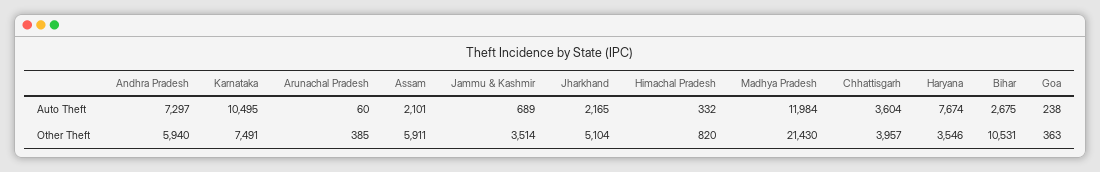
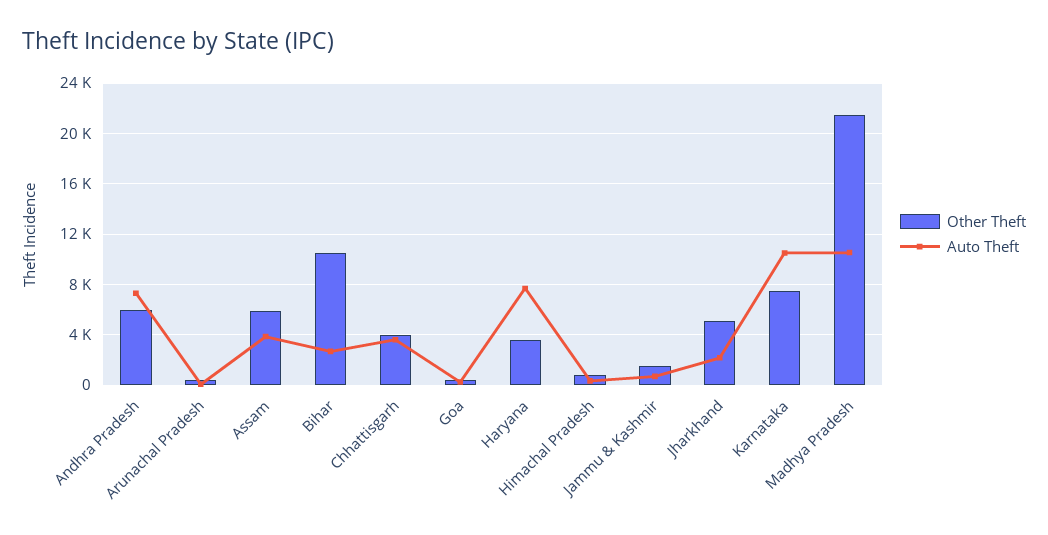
Auto Theft, Assam: 2101 -> 4000
Auto Theft, Madhya Pradesh: 11984 -> 10500
Other Theft, Jammu & Kashmir: 3514 -> 1500

